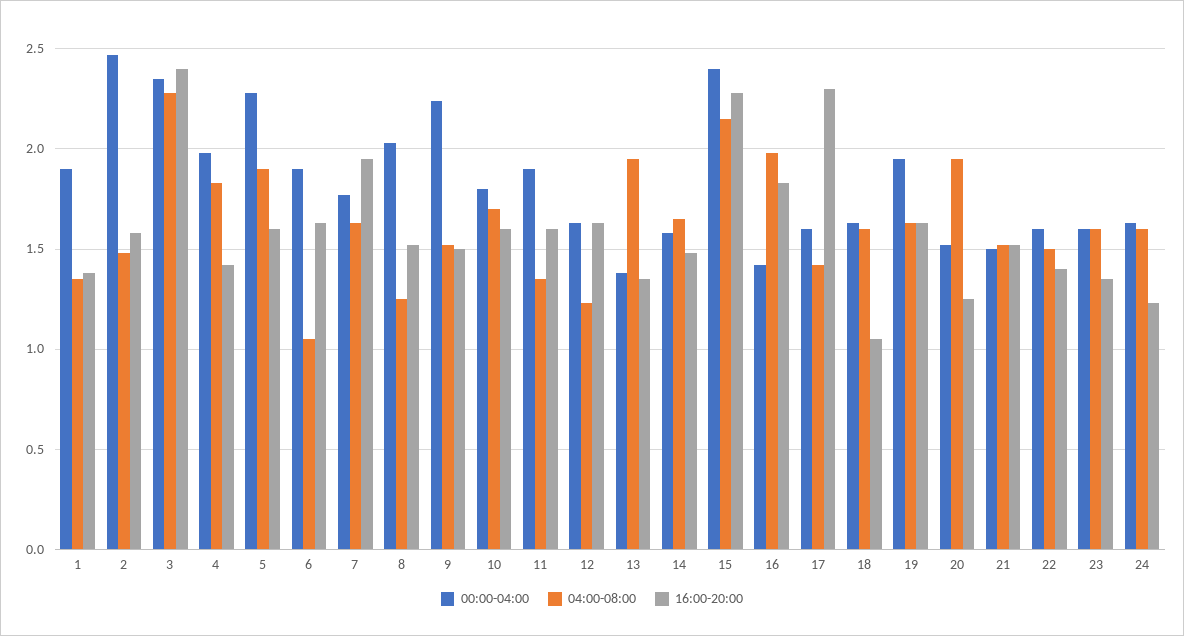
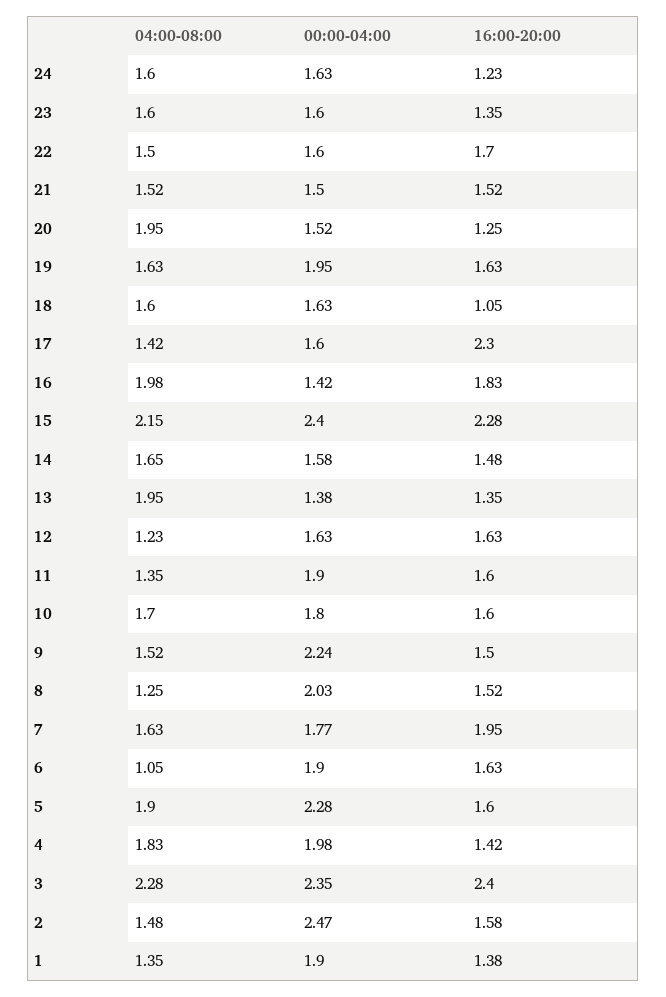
16:00-20:00, 22: 1.4 -> 1.7

